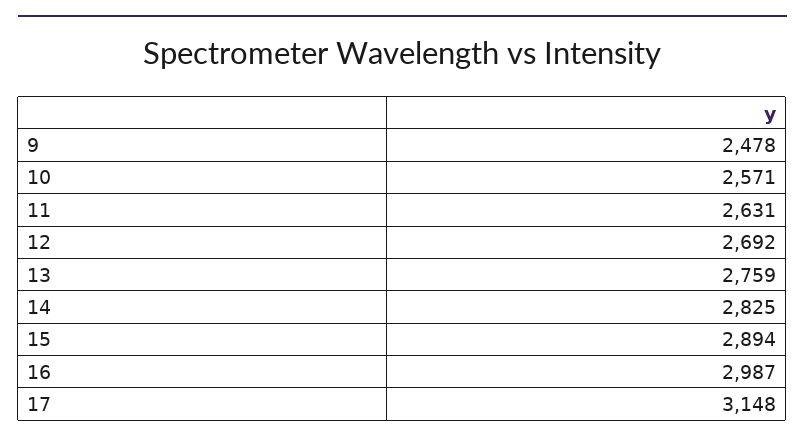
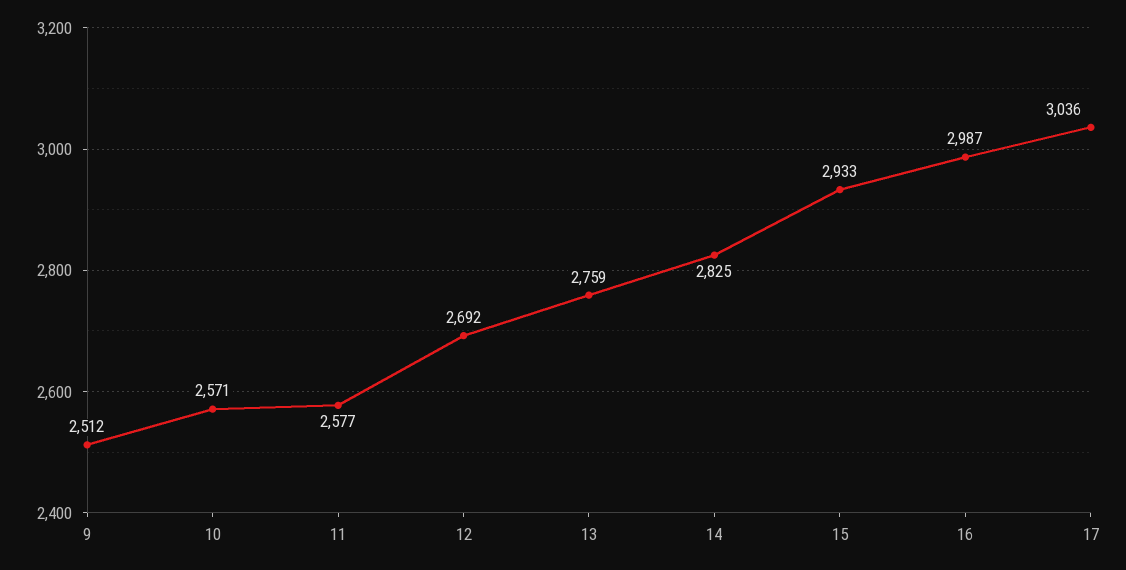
9: 2478 -> 2512
11: 2631 -> 2577
15: 2894 -> 2933
17: 3148 -> 3036

